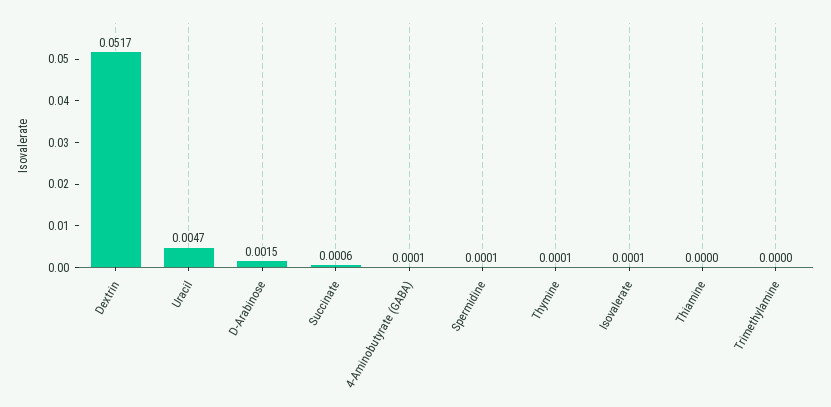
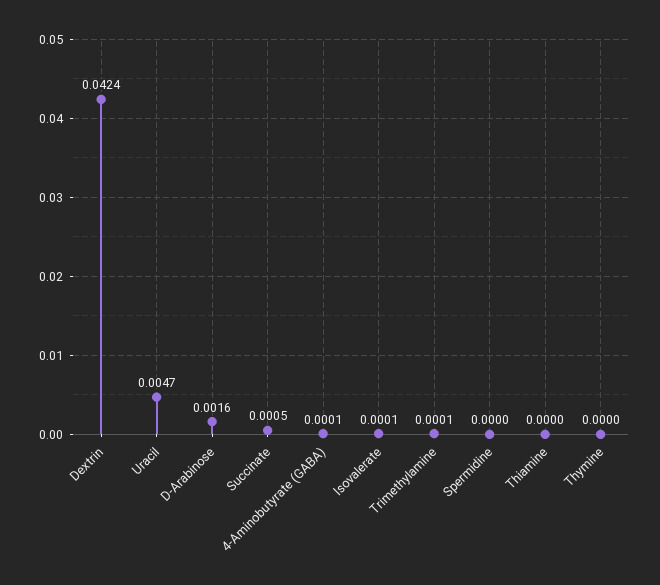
Dextrin: 0.0517 -> 0.0424
D-Arabinose: 0.0015 -> 0.0016
Succinate: 0.0006 -> 0.0005
Spermidine: 0.0001 -> 0
Thymine: 0.0001 -> 0
Trimethylamine: 0 -> 0.0001

